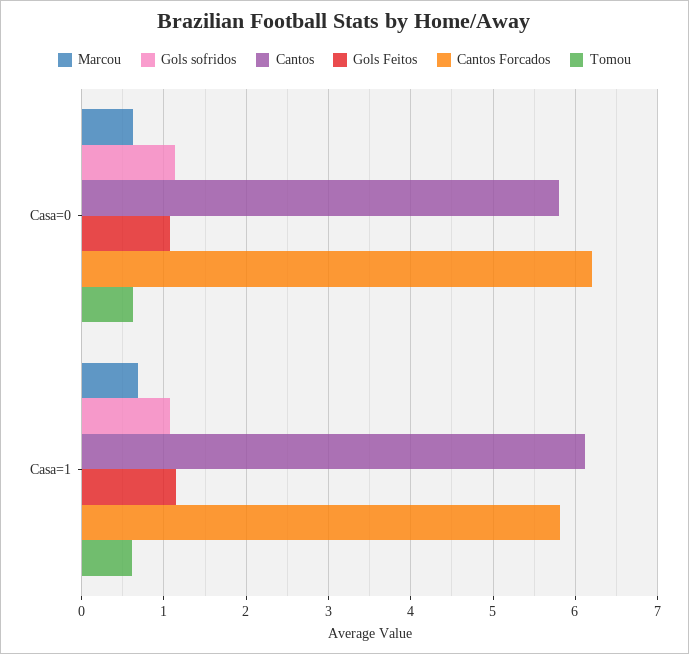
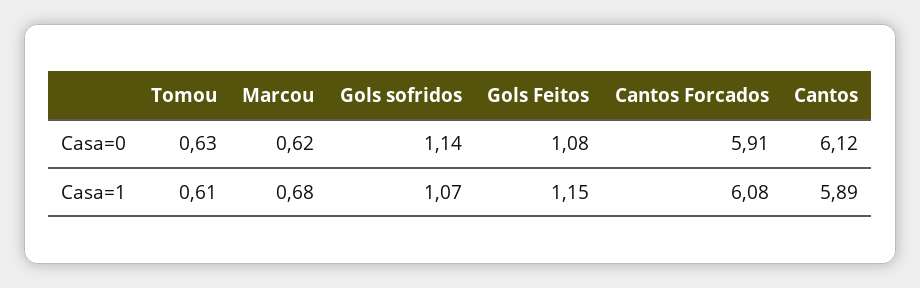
Cantos, Casa=0: 5.8 -> 6.12
Cantos Forcados, Casa=0: 6.2 -> 5.91
Cantos, Casa=1: 6.1 -> 5.89
Cantos Forcados, Casa=1: 5.8 -> 6.08

